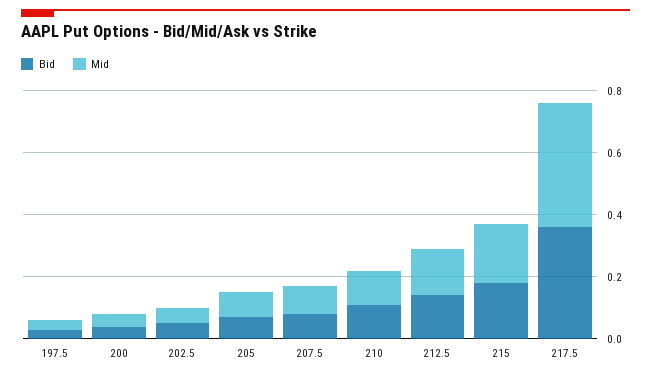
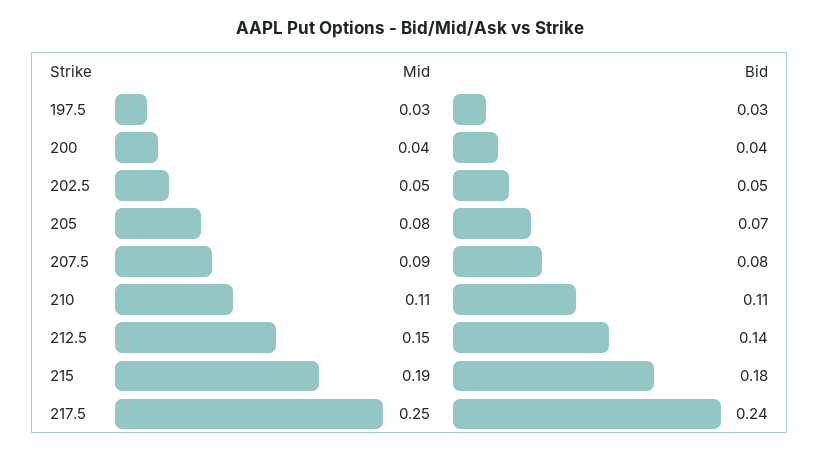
Bid, 217.5: 0.35 -> 0.24
Mid, 217.5: 0.4 -> 0.25

